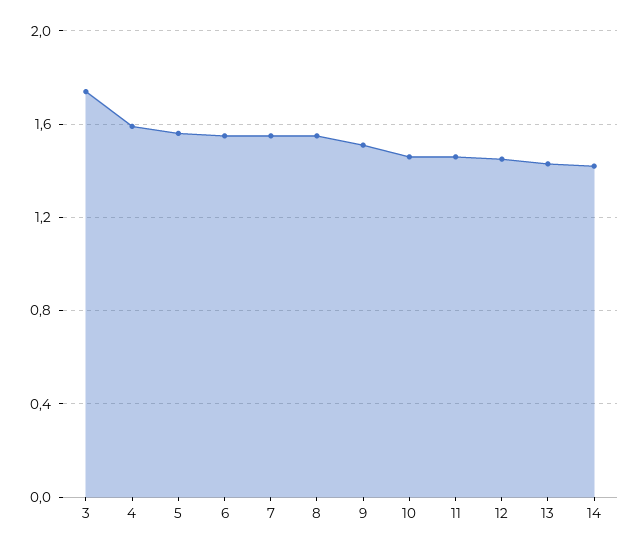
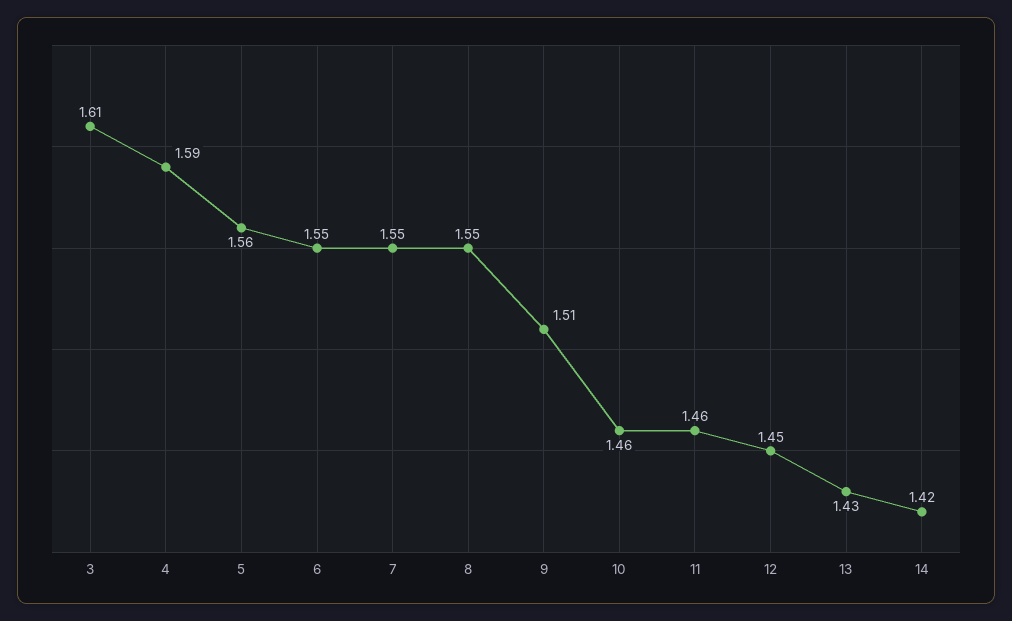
3: 1.75 -> 1.61

